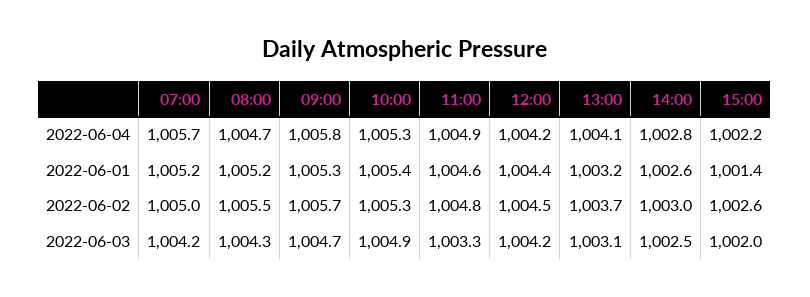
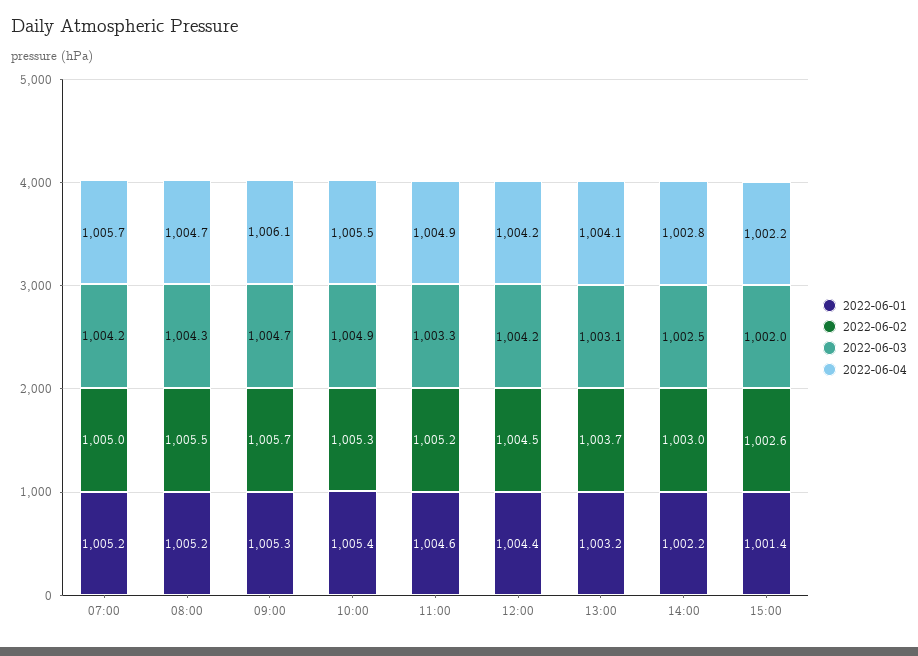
2022-06-04, 09:00: 1005.8 -> 1006.1
2022-06-04, 10:00: 1005.3 -> 1005.5
2022-06-01, 14:00: 1002.6 -> 1002.2
2022-06-02, 11:00: 1004.8 -> 1005.2

